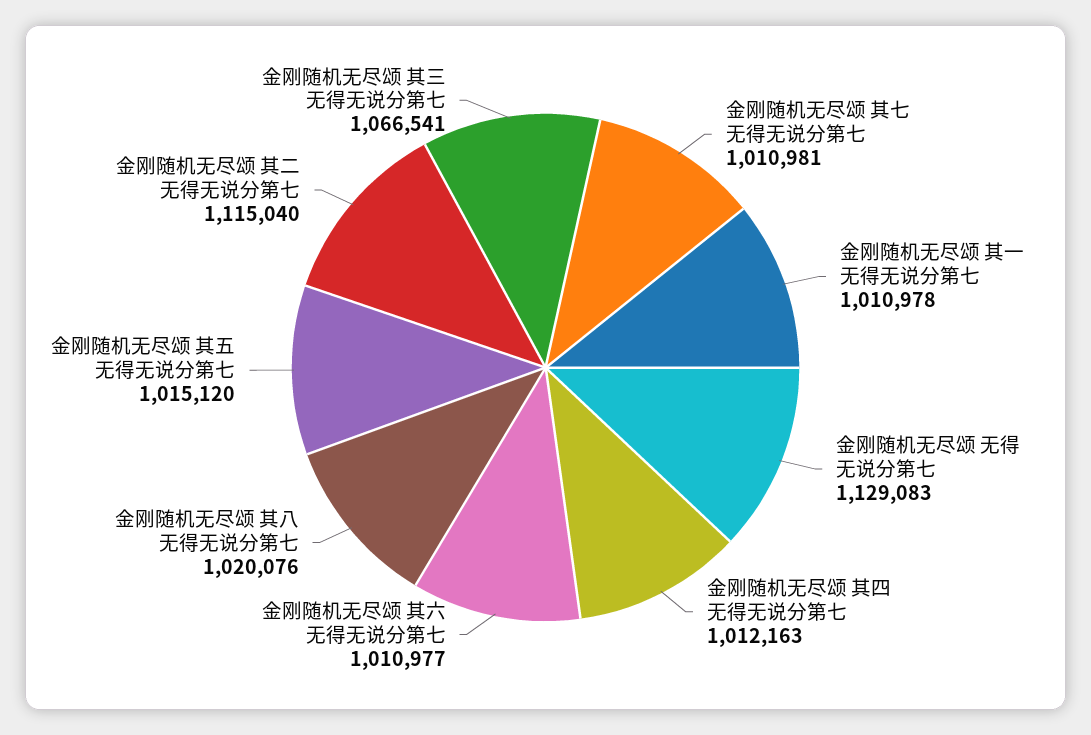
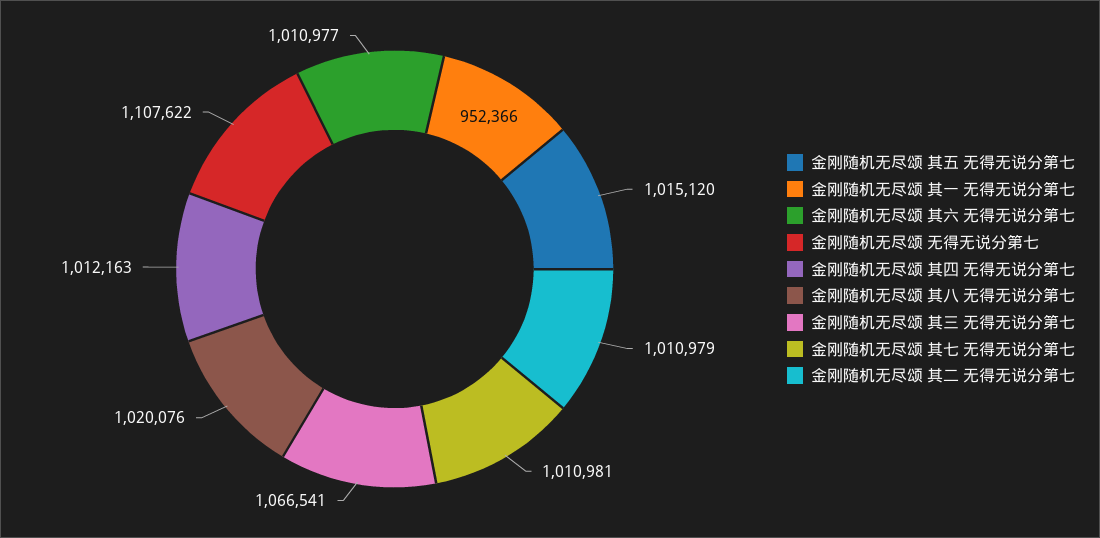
金刚随机无尽颂 其一 无得无说分第七: 1010978 -> 952366
金刚随机无尽颂 无得无说分第七: 1129083 -> 1107622
金刚随机无尽颂 其二 无得无说分第七: 1115040 -> 1010979

